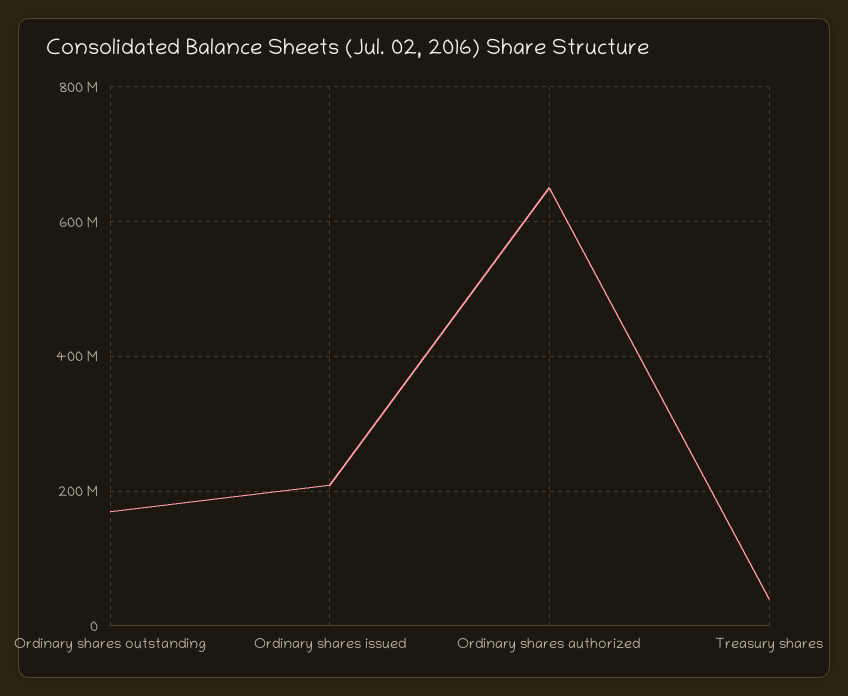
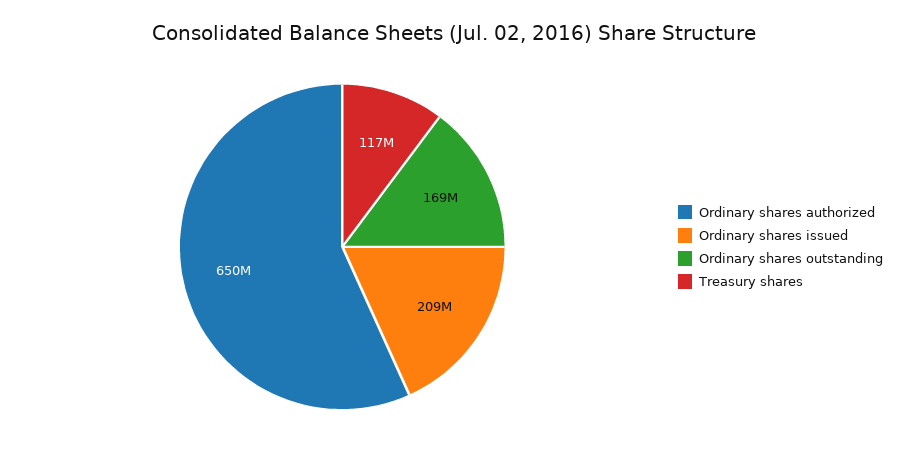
Treasury shares: 40000000 -> 117000000

